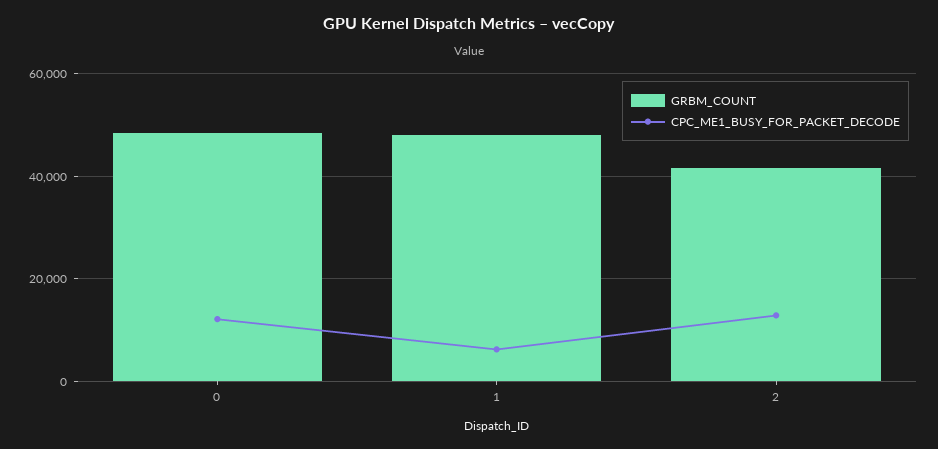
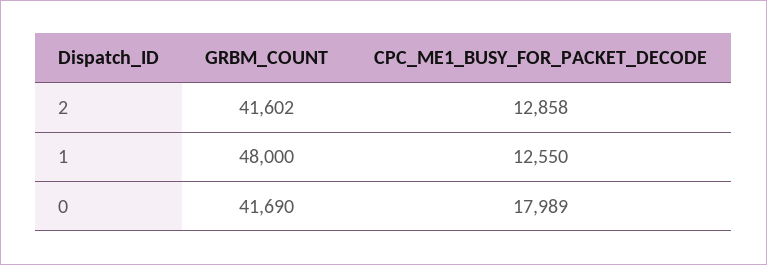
GRBM_COUNT, 0: 48000 -> 41690
CPC_ME1_BUSY_FOR_PACKET_DECODE, 0: 12000 -> 17989
CPC_ME1_BUSY_FOR_PACKET_DECODE, 1: 6000 -> 12550

